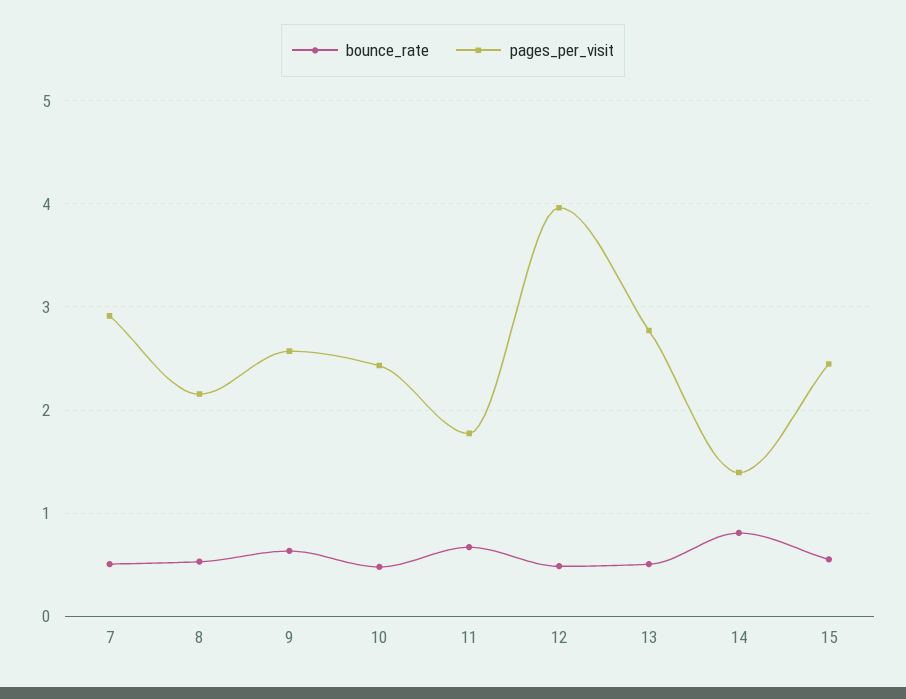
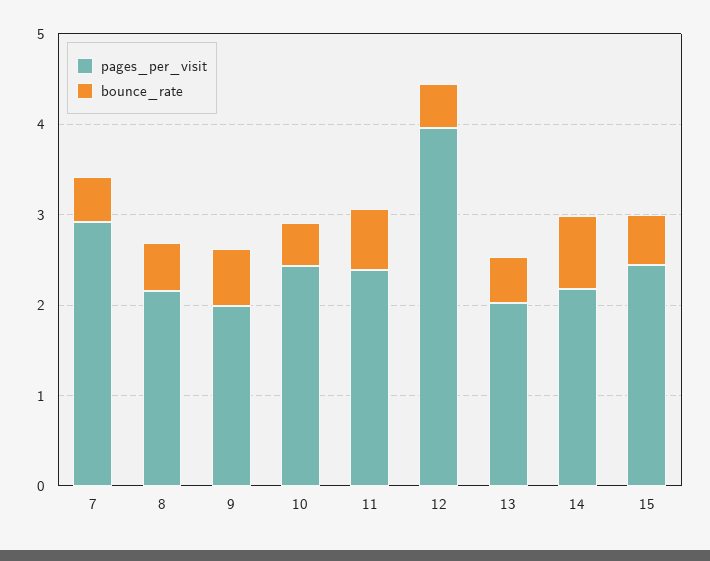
pages_per_visit, 9: 2.6 -> 2
pages_per_visit, 11: 1.8 -> 2.4
pages_per_visit, 13: 2.8 -> 2
pages_per_visit, 14: 1.4 -> 2.2

